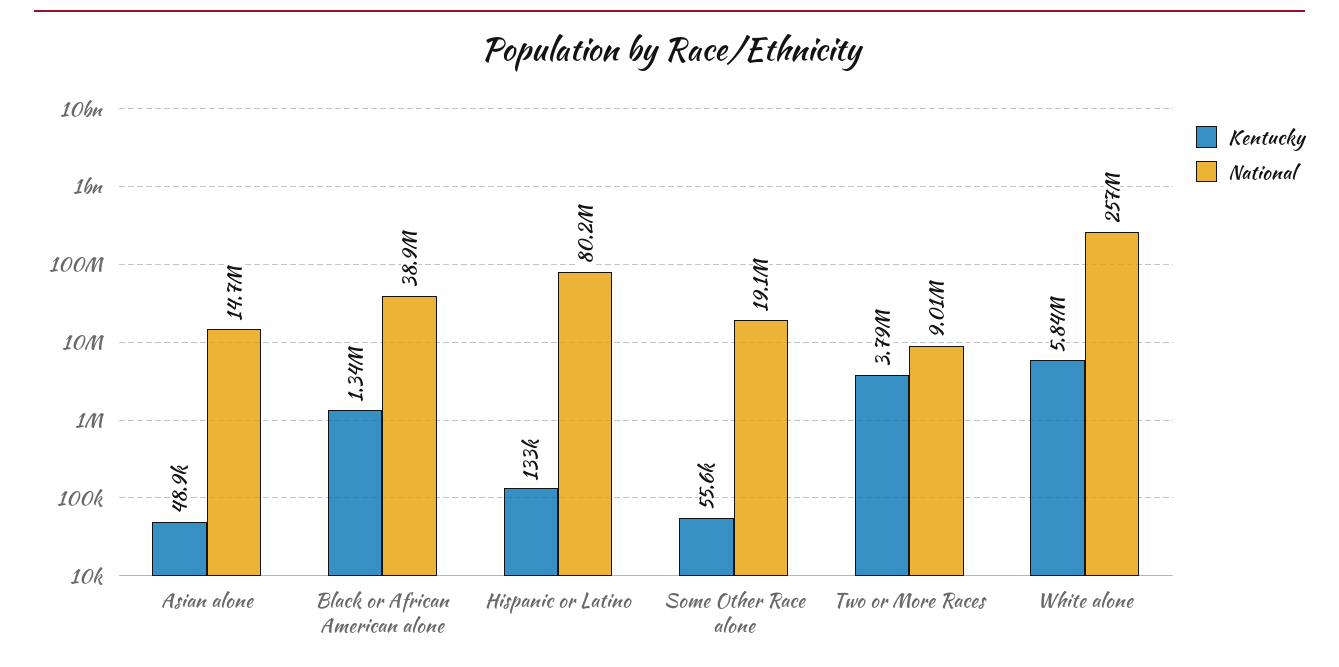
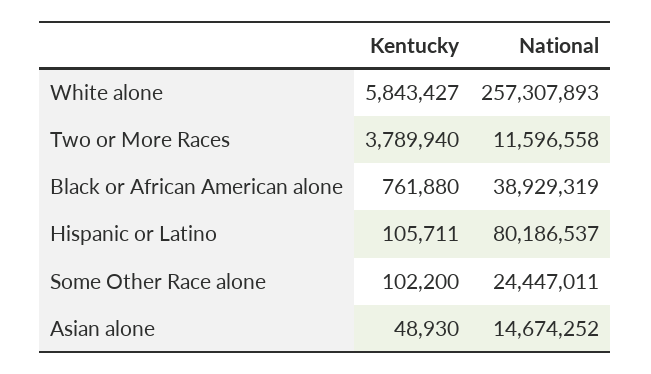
Kentucky, Black or African American alone: 1340000 -> 761880
Kentucky, Hispanic or Latino: 133000 -> 105711
Kentucky, Some Other Race alone: 55600 -> 102200
National, Some Other Race alone: 19100000 -> 24447011
National, Two or More Races: 9010000 -> 11596558

